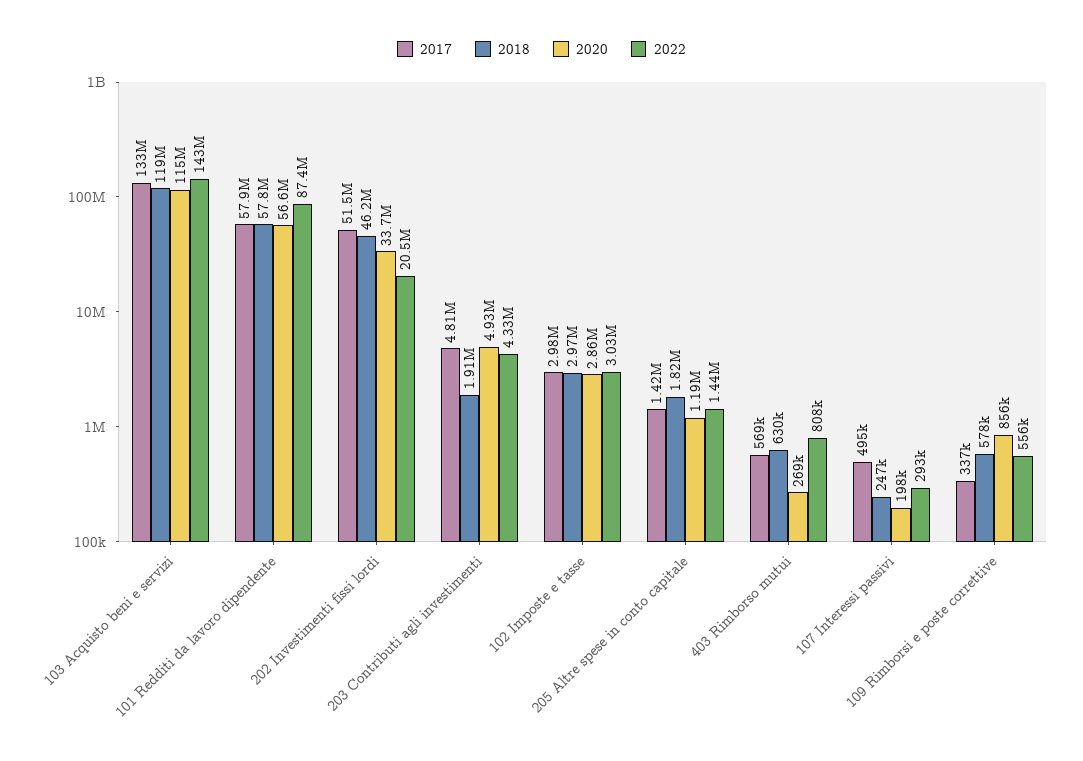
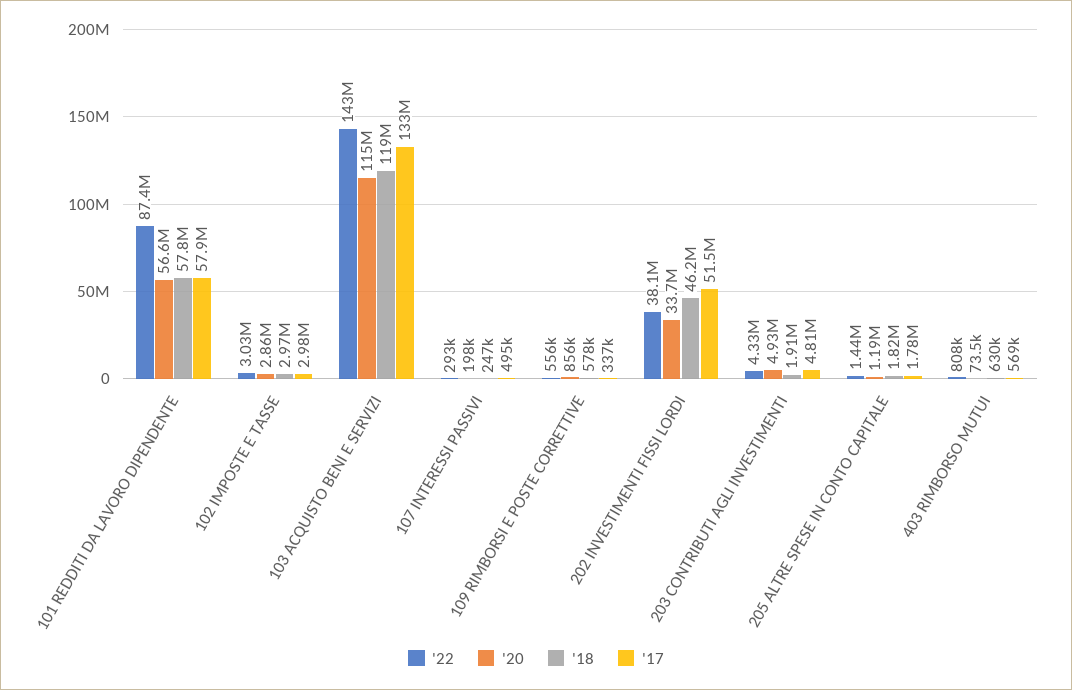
2022, 202 Investimenti fissi lordi: 20500000 -> 38100000
2017, 205 Altre spese in conto capitale: 1420000 -> 1780000
2020, 403 Rimborso mutui: 269000 -> 73500

